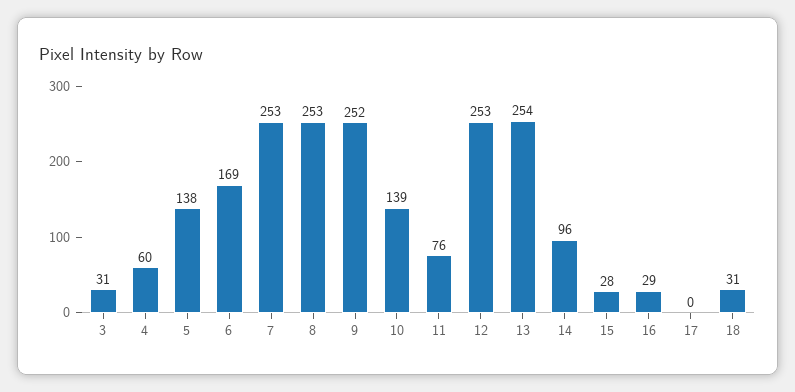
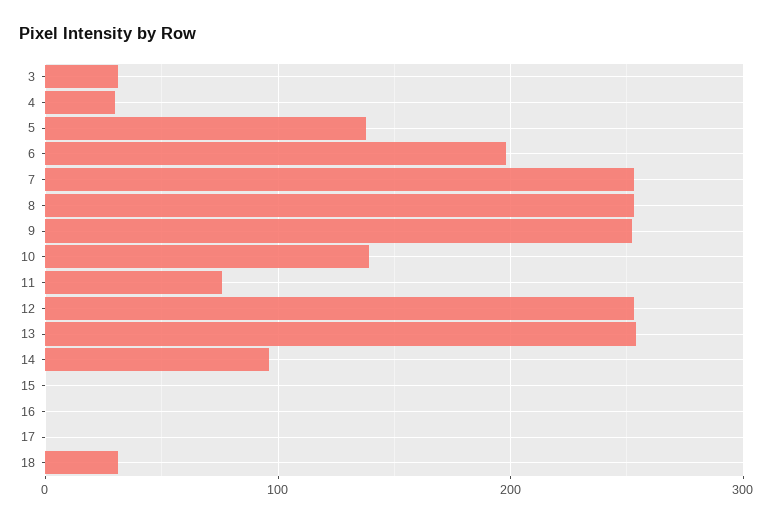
4: 60 -> 30
6: 169 -> 200
15: 28 -> 0
16: 29 -> 0

